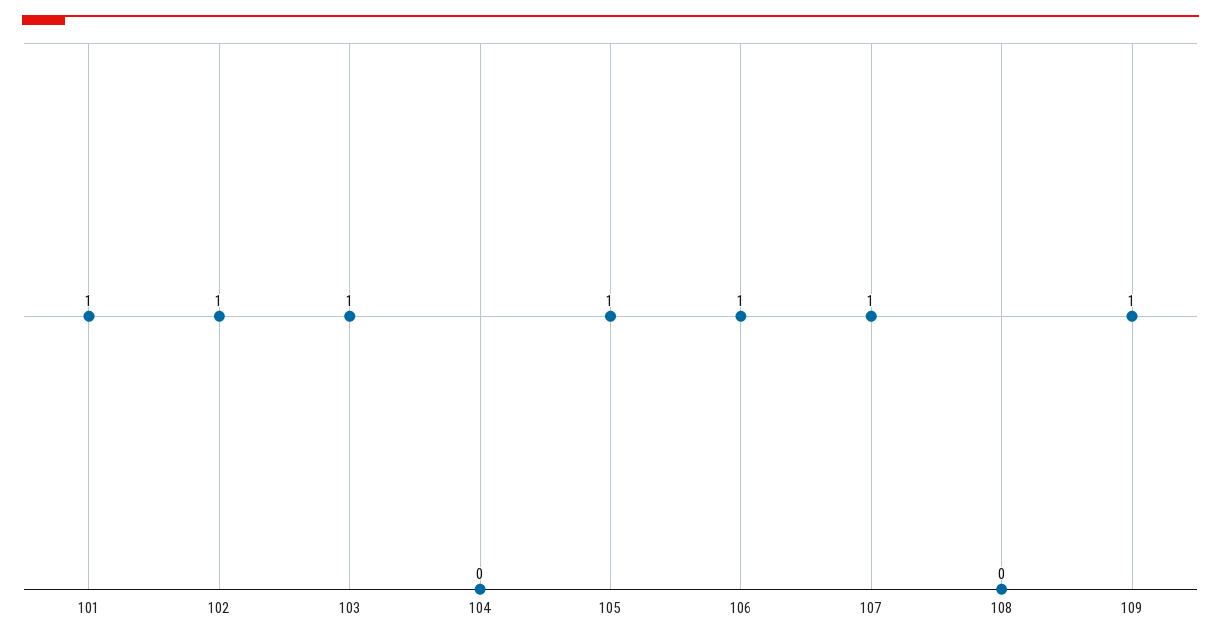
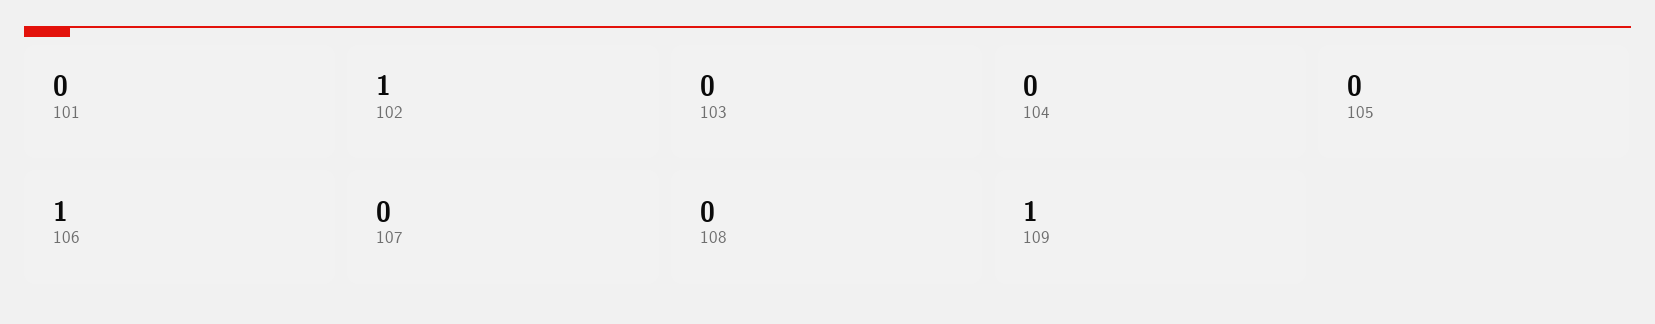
101: 1 -> 0
103: 1 -> 0
105: 1 -> 0
107: 1 -> 0

